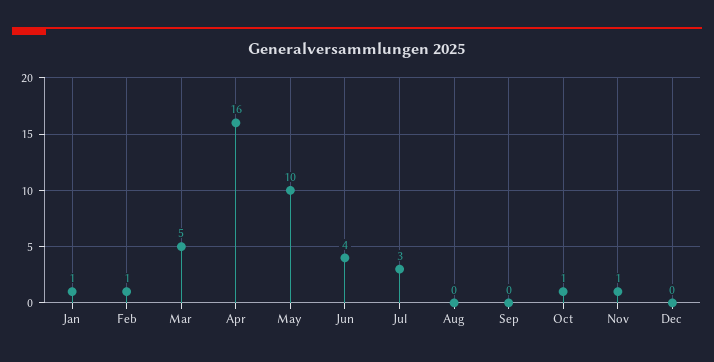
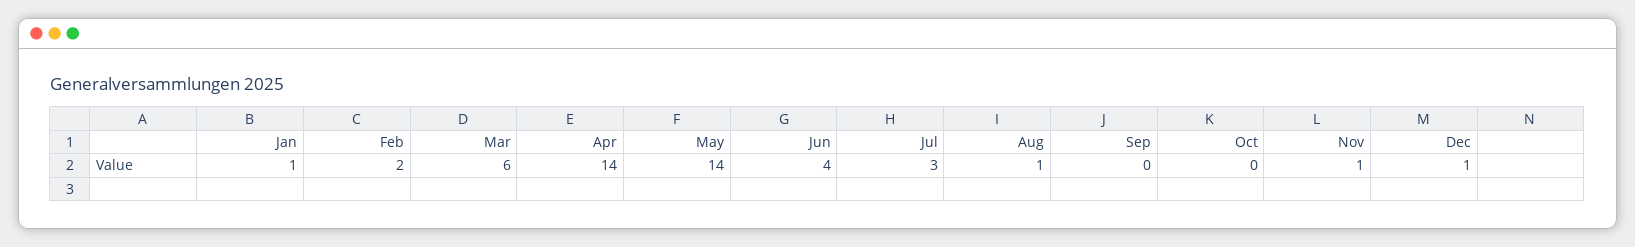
Feb: 1 -> 2
Mar: 5 -> 6
Apr: 16 -> 14
May: 10 -> 14
Aug: 0 -> 1
Oct: 1 -> 0
Dec: 0 -> 1

